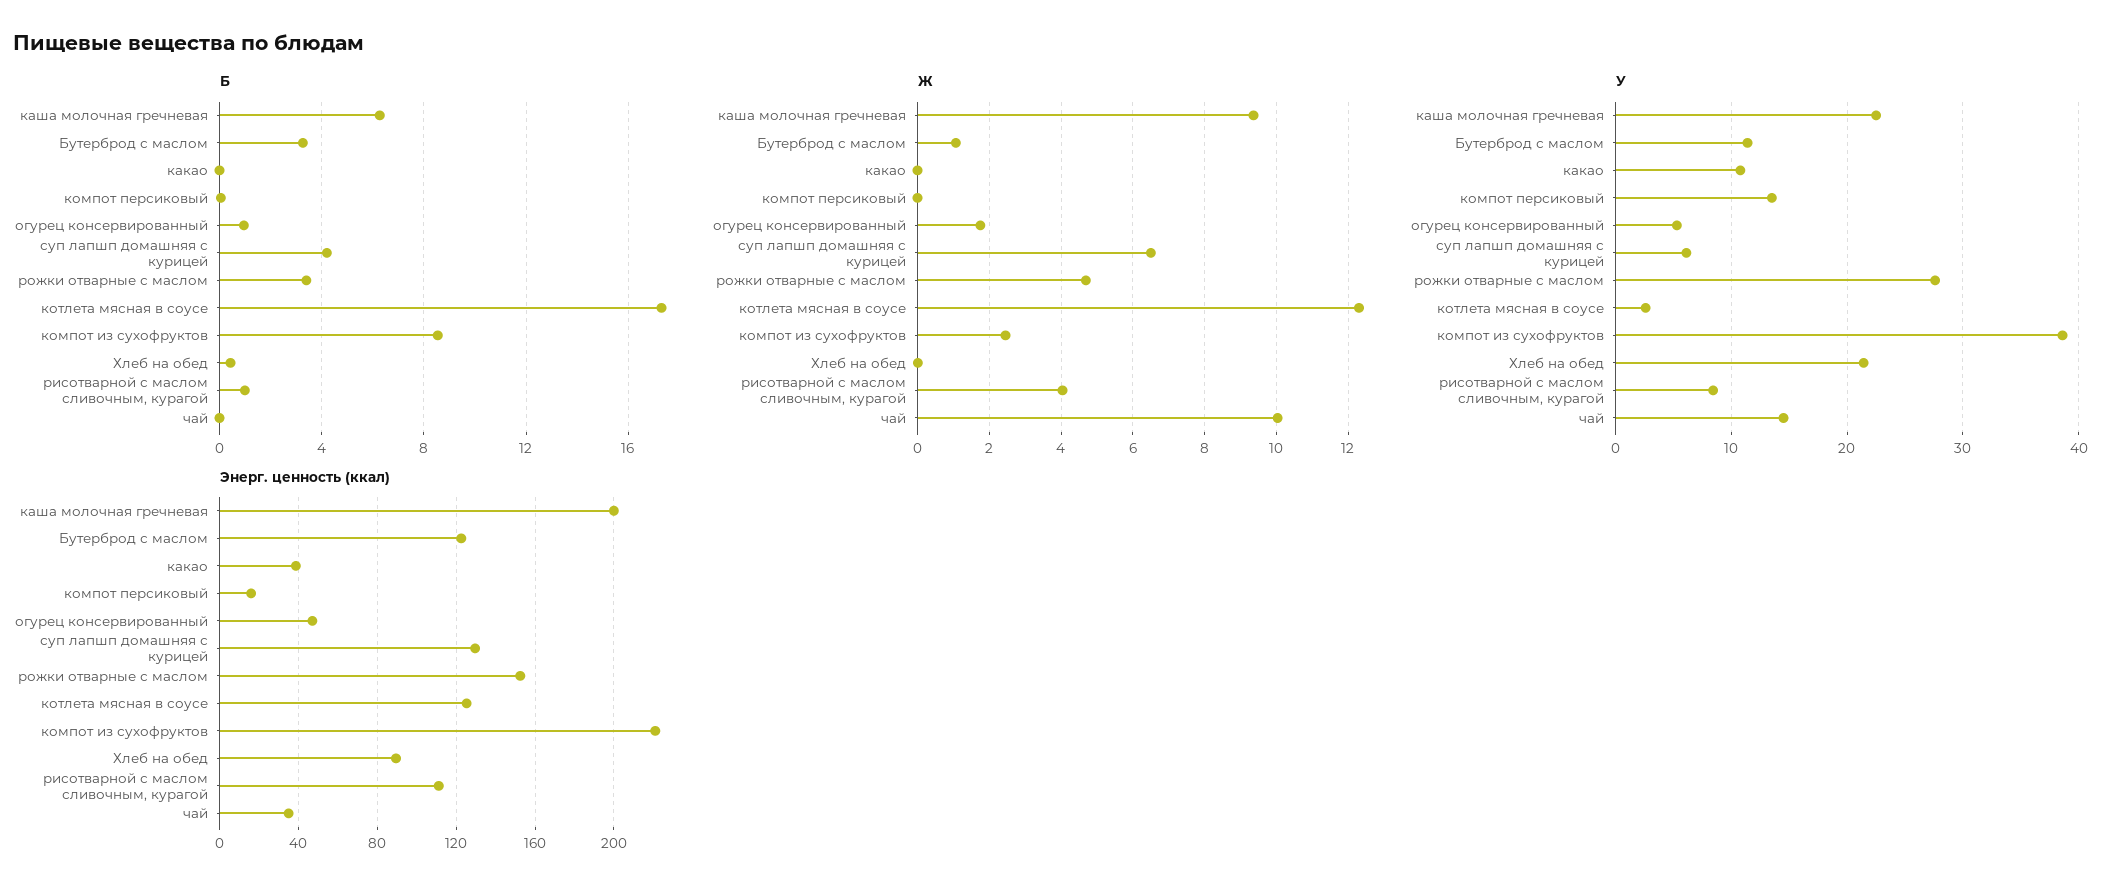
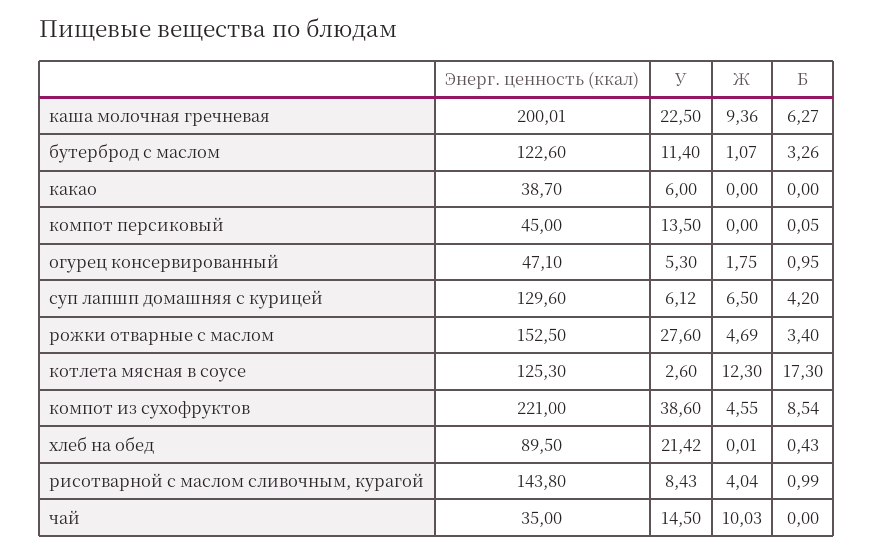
Ж, компот из сухофруктов: 2.4 -> 4.55
У, какао: 11 -> 6
Энерг. ценность (ккал), компот персиковый: 15 -> 45
Энерг. ценность (ккал), рисотварной с маслом сливочным, курагой: 110 -> 143.8

